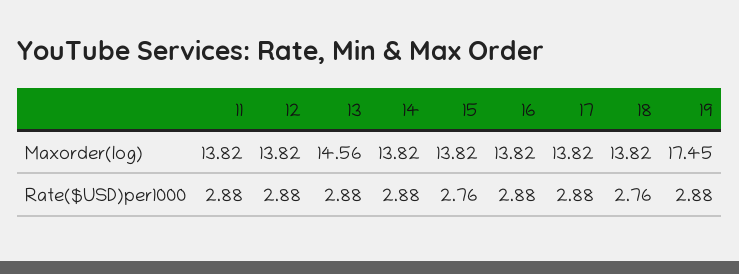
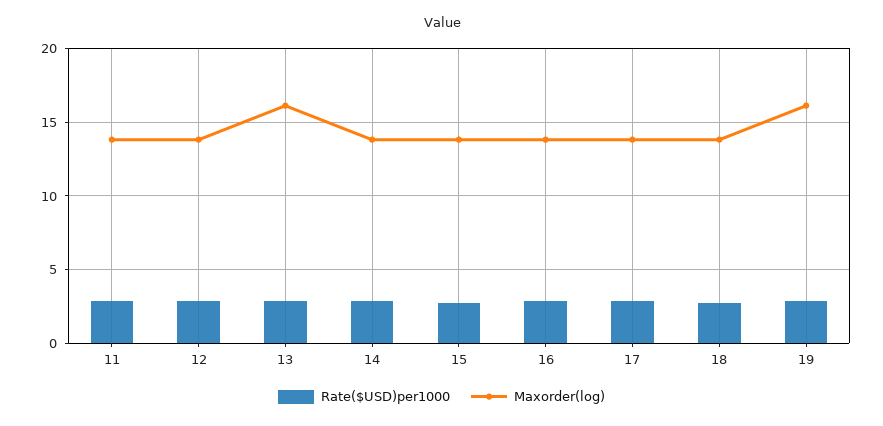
Maxorder(log), 13: 14.56 -> 16
Maxorder(log), 19: 17.45 -> 16

